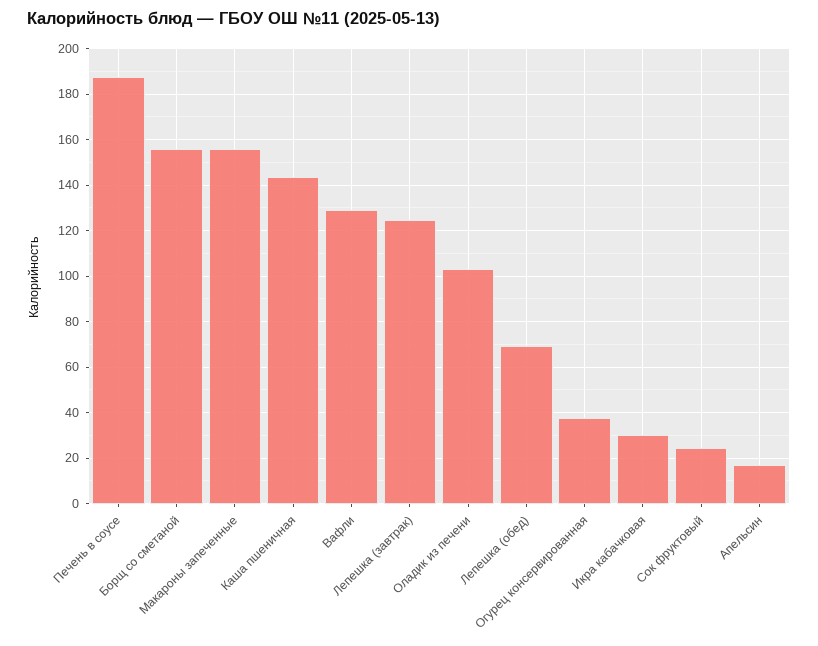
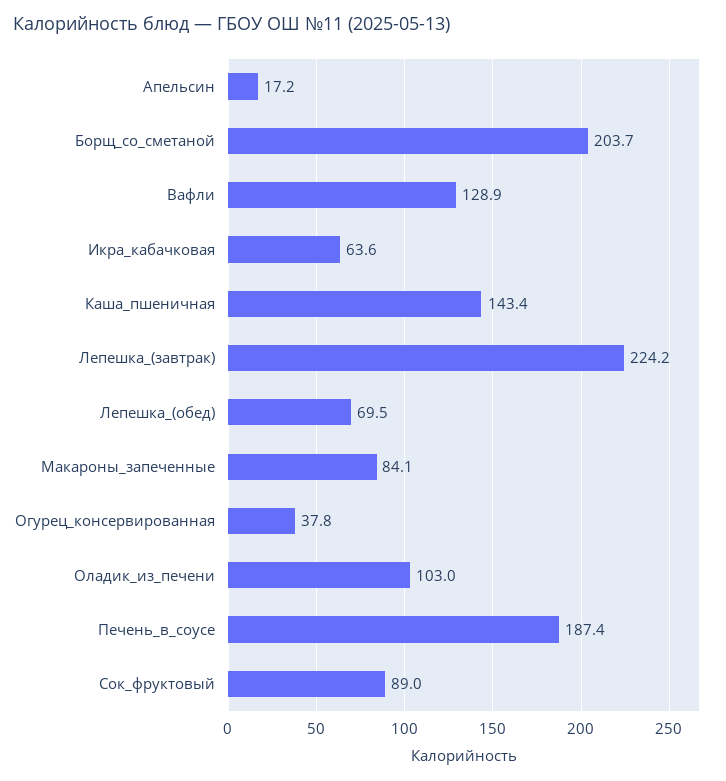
Борщ со сметаной: 155 -> 203.7
Макароны запеченные: 155 -> 84.1
Лепешка (завтрак): 125 -> 224.2
Икра кабачковая: 30 -> 63.6
Сок фруктовый: 25 -> 89

